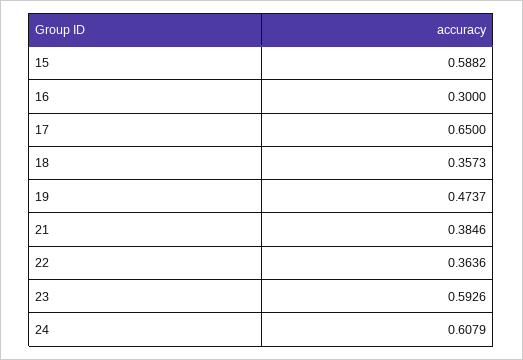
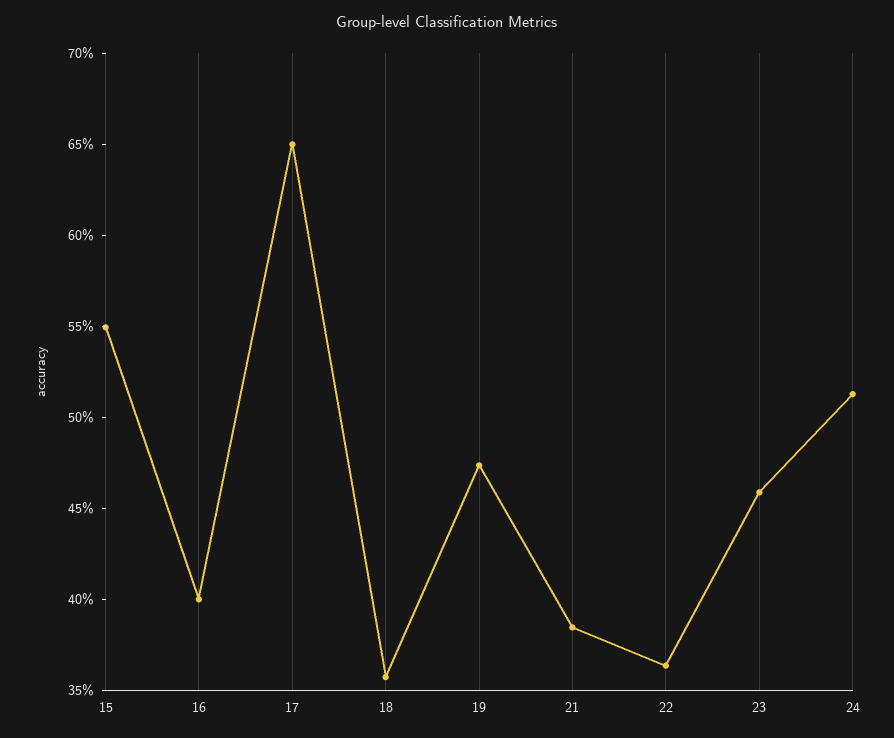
15: 0.5882 -> 0.55
16: 0.3 -> 0.4
23: 0.5926 -> 0.46
24: 0.6079 -> 0.51

